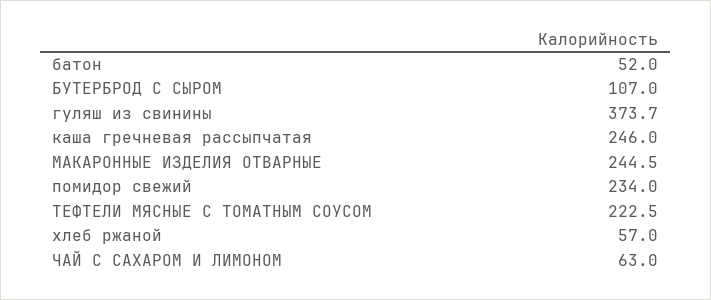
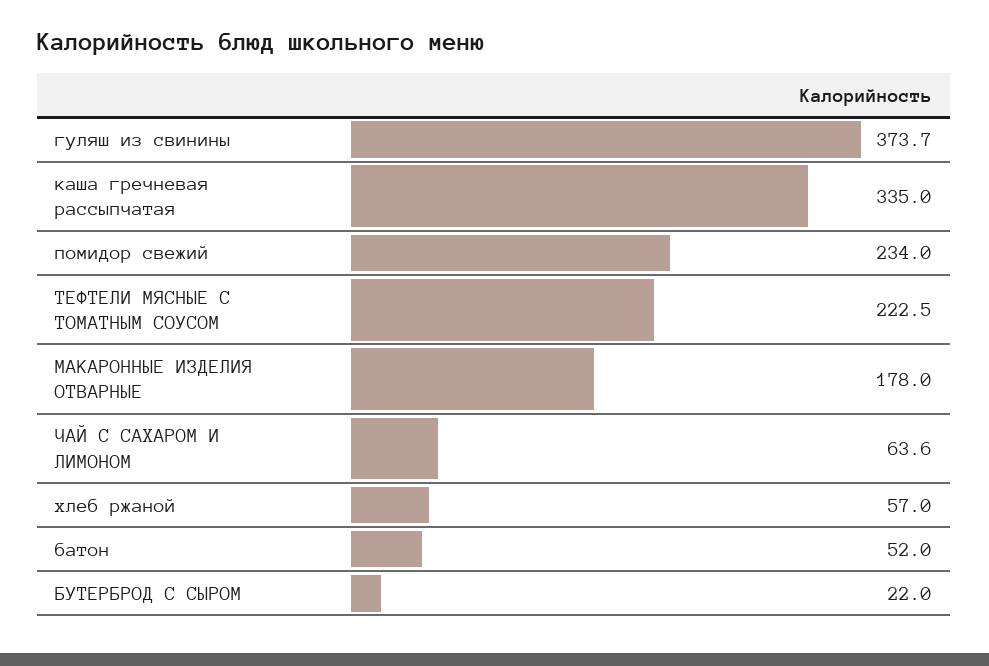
БУТЕРБРОД С СЫРОМ: 107 -> 22
каша гречневая рассыпчатая: 246 -> 335
МАКАРОННЫЕ ИЗДЕЛИЯ ОТВАРНЫЕ: 244.5 -> 178
ЧАЙ С САХАРОМ И ЛИМОНОМ: 63 -> 63.6

